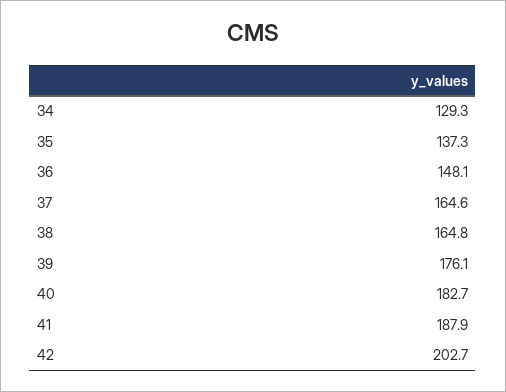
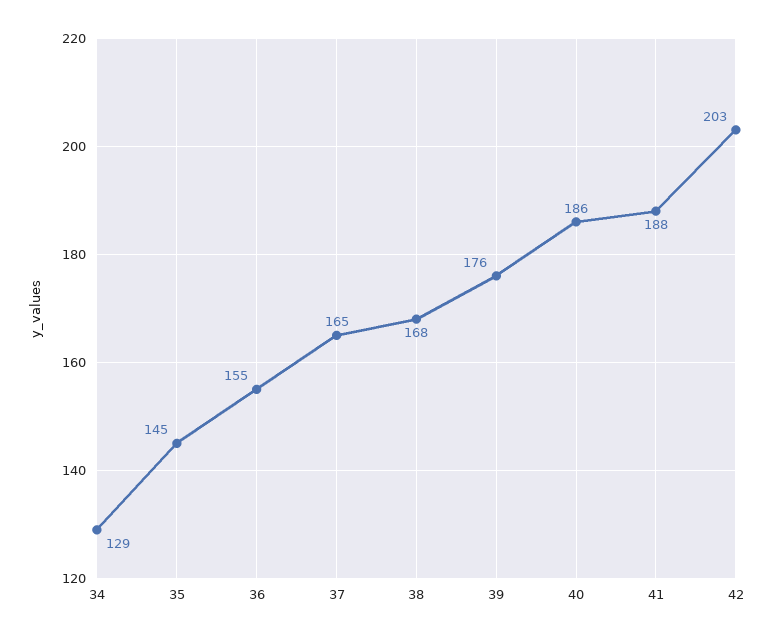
35: 137.3 -> 145
36: 148.1 -> 155
38: 164.8 -> 168
40: 182.7 -> 186

